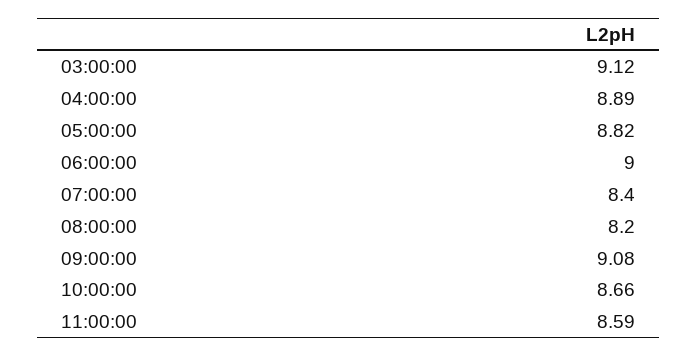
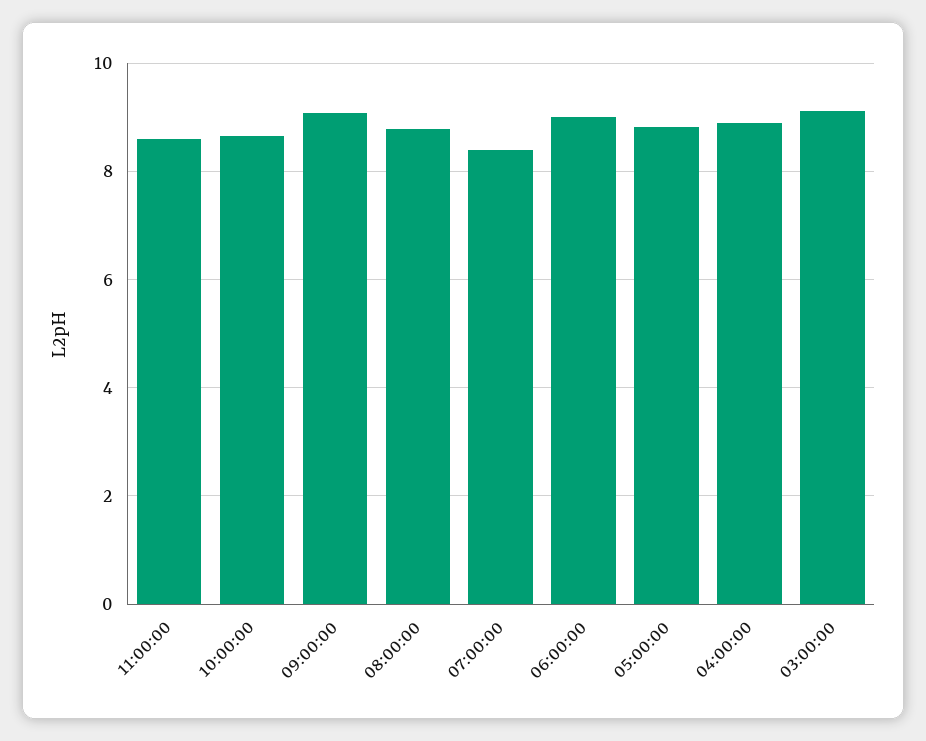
08:00:00: 8.2 -> 8.8

